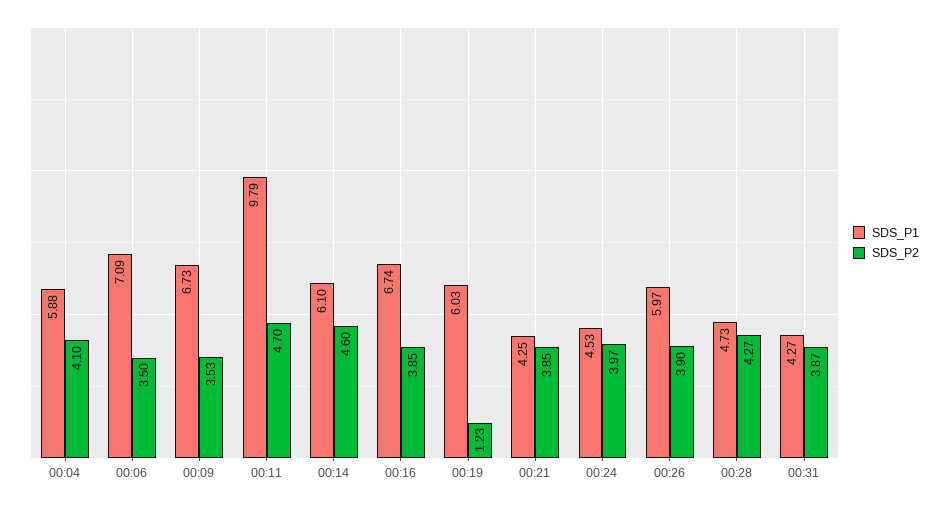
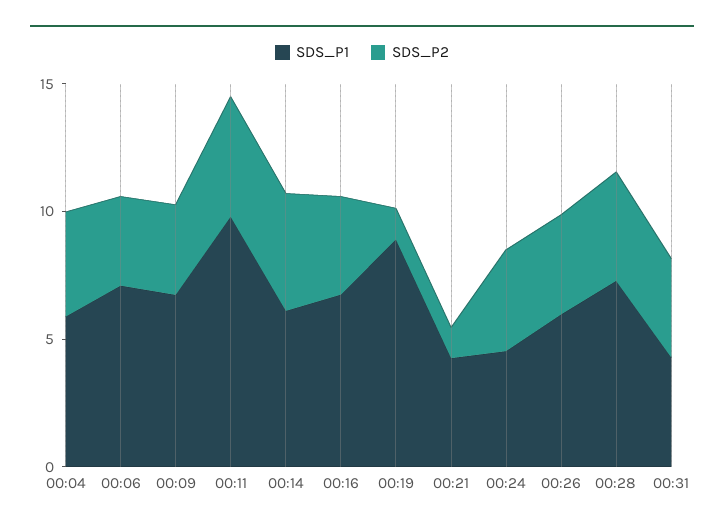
SDS_P1, 00:19: 6.03 -> 9
SDS_P2, 00:21: 3.85 -> 1
SDS_P1, 00:28: 4.73 -> 7

